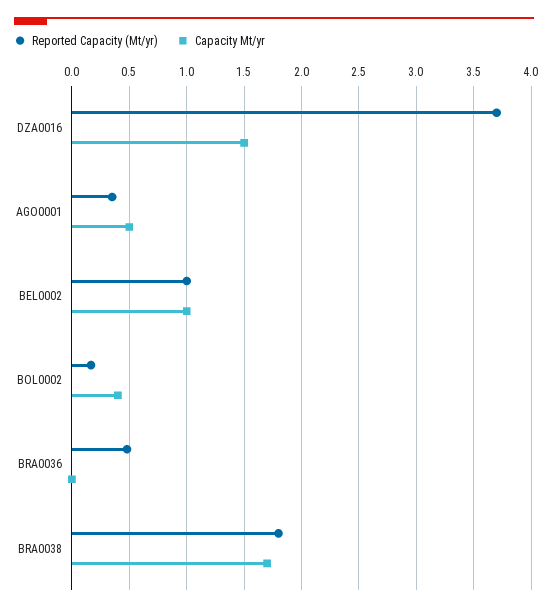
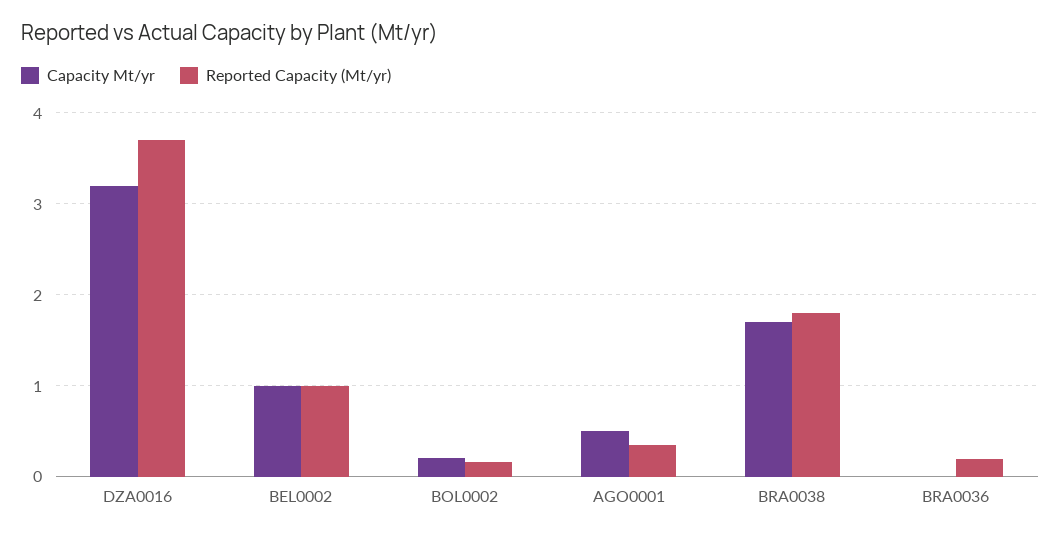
Capacity Mt/yr, DZA0016: 1.5 -> 3.2
Capacity Mt/yr, BOL0002: 0.4 -> 0.2
Reported Capacity (Mt/yr), BRA0036: 0.5 -> 0.2

